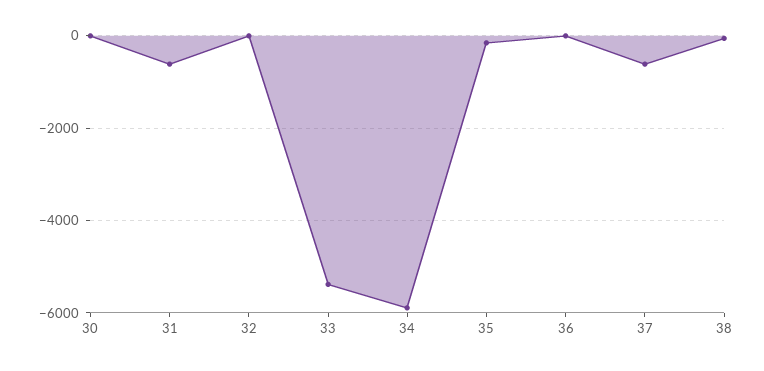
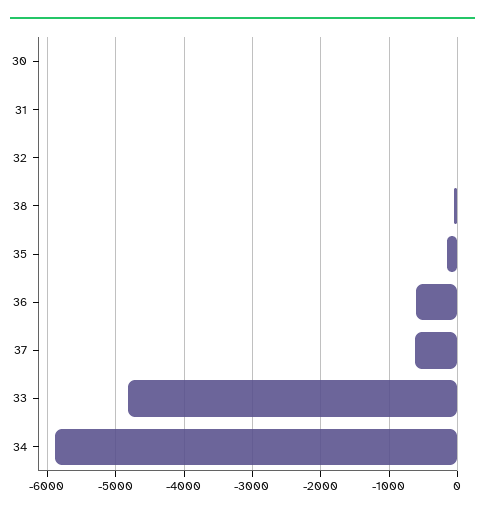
31: -600 -> 0
33: -5400 -> -4800
36: 0 -> -600

